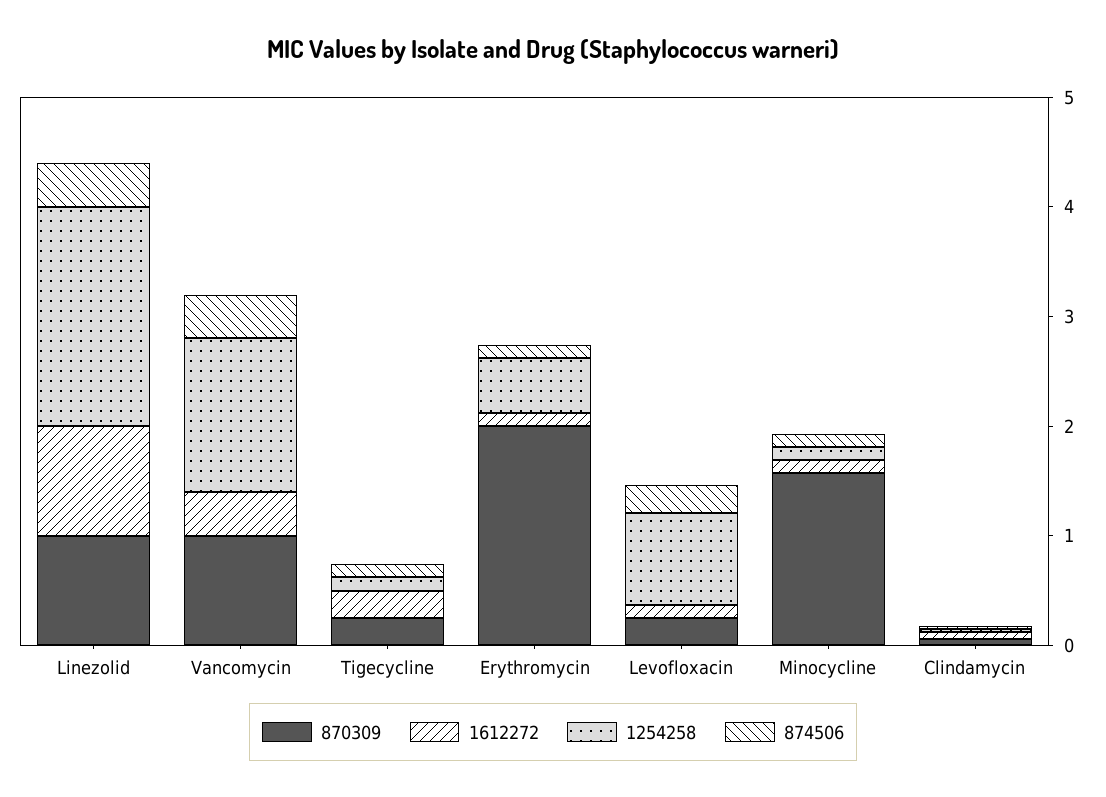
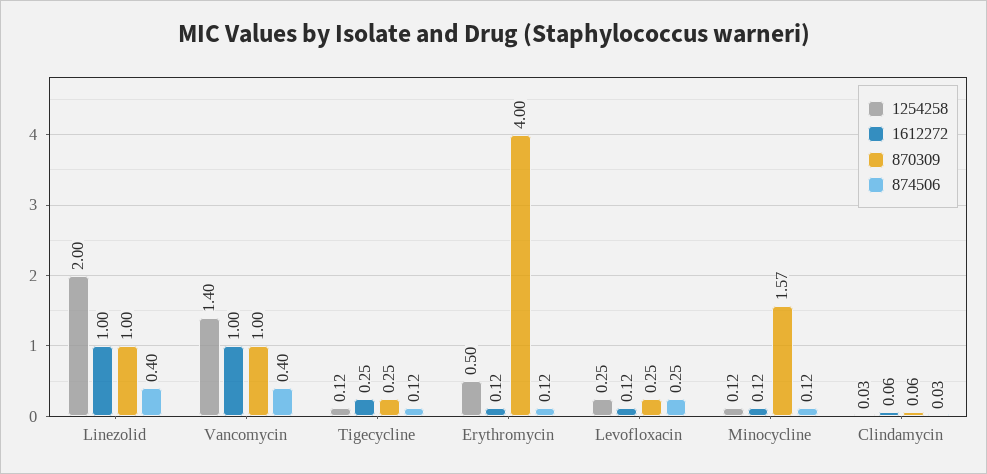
1612272, Vancomycin: 0.4 -> 1
870309, Erythromycin: 2 -> 4
1254258, Levofloxacin: 0.8 -> 0.25

